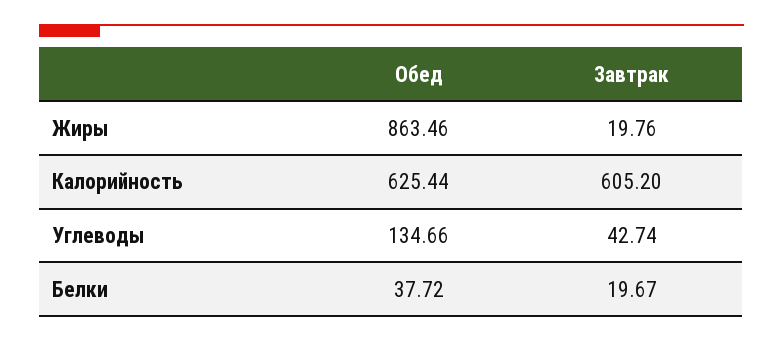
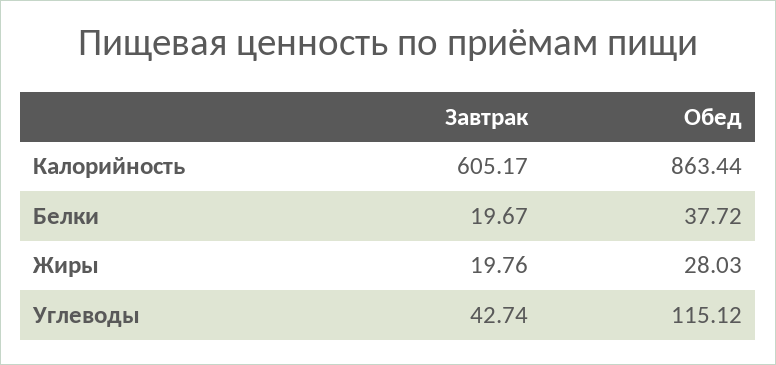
Обед, Жиры: 863.46 -> 28.03
Обед, Калорийность: 625.44 -> 863.44
Завтрак, Калорийность: 605.2 -> 605.17
Обед, Углеводы: 134.66 -> 115.12

